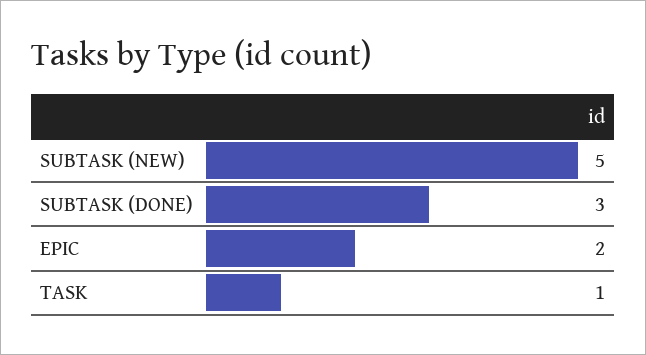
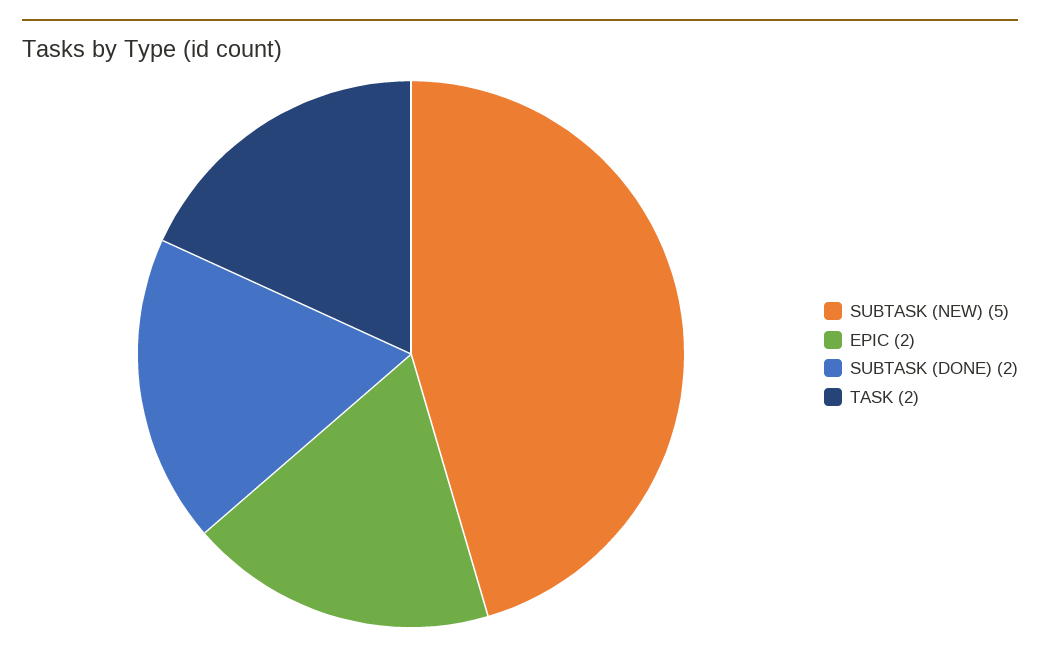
SUBTASK (DONE): 3 -> 2
TASK: 1 -> 2

